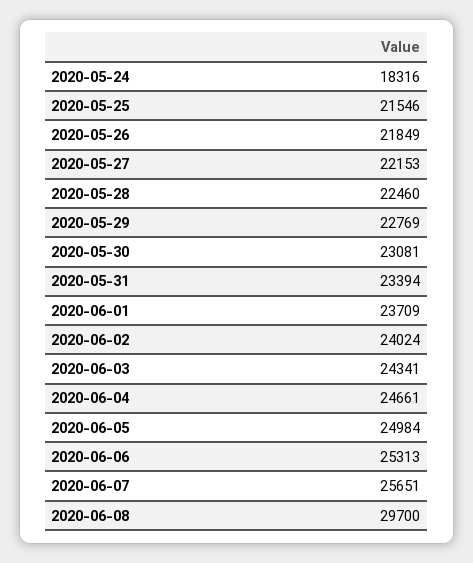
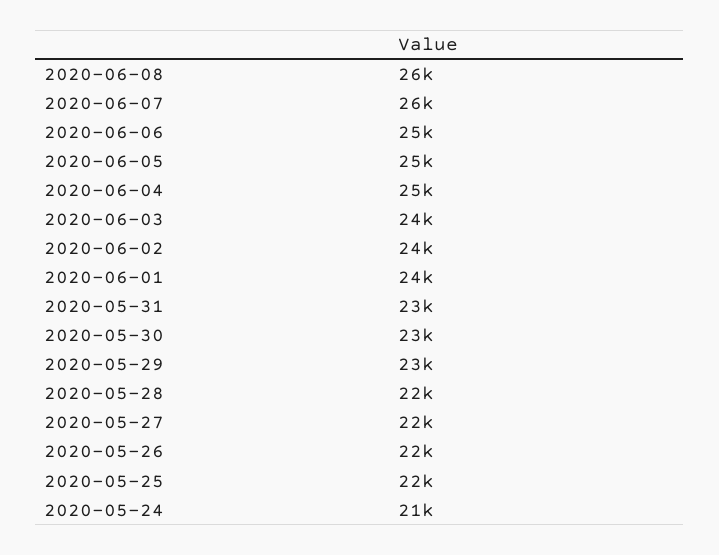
2020-05-24: 18316 -> 21000
2020-06-08: 29700 -> 26000

